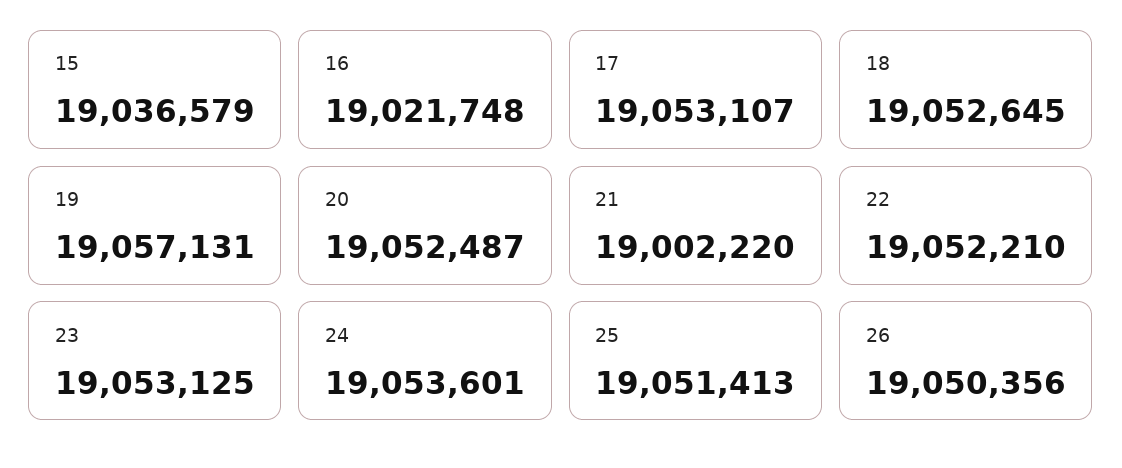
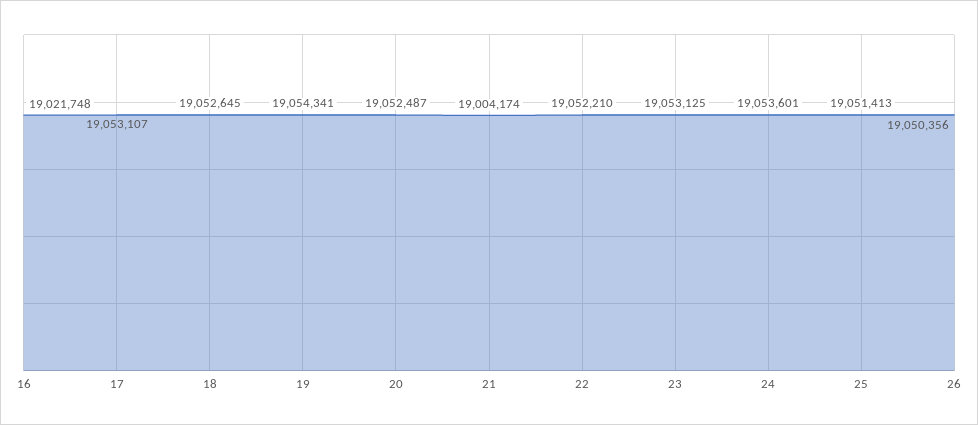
15: 19036579 -> none
19: 19057131 -> 19054341
21: 19002220 -> 19004174

